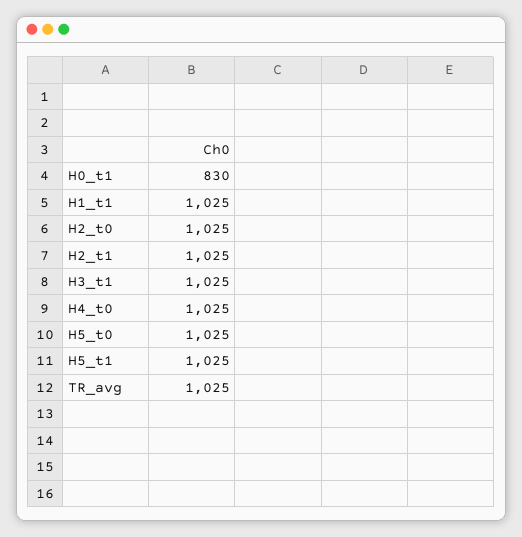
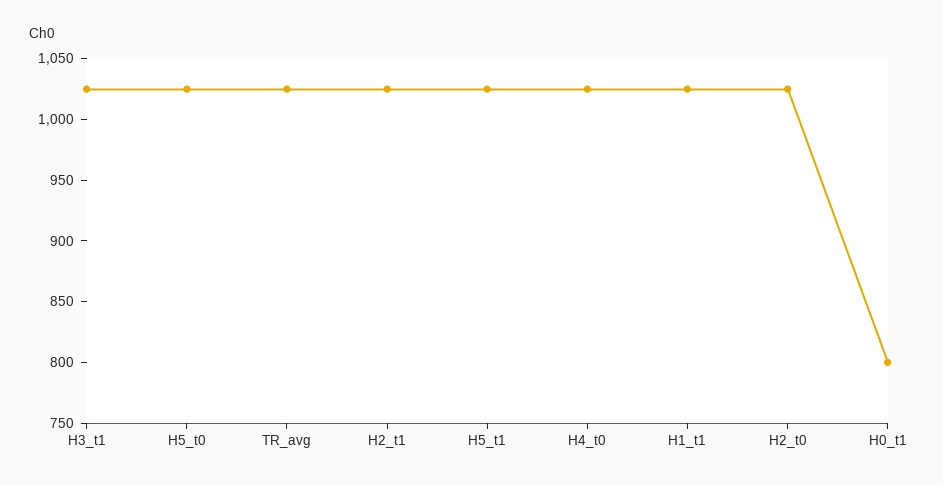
H0_t1: 830 -> 800

